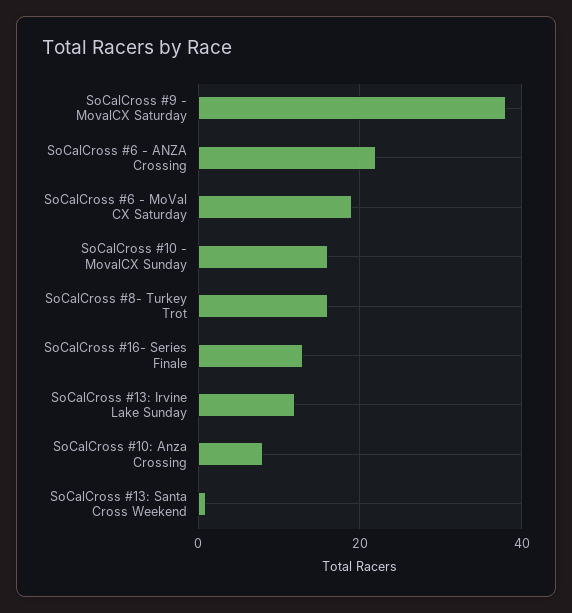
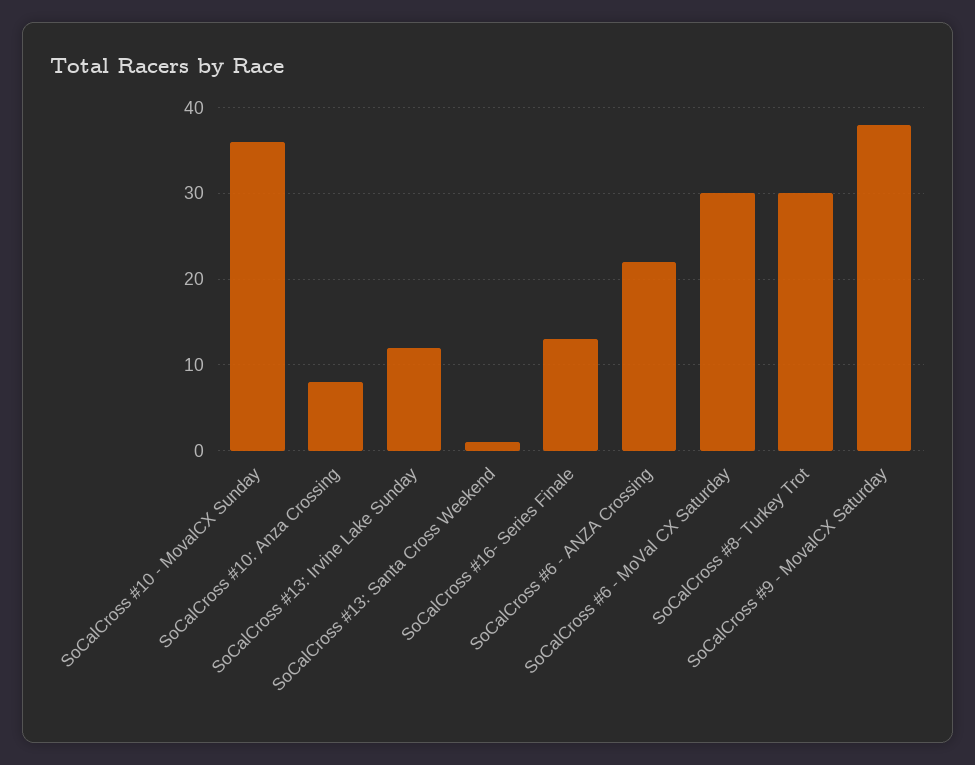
SoCalCross #6 - MoVal CX Saturday: 20 -> 30
SoCalCross #10 - MovalCX Sunday: 15 -> 36
SoCalCross #8- Turkey Trot: 15 -> 30

